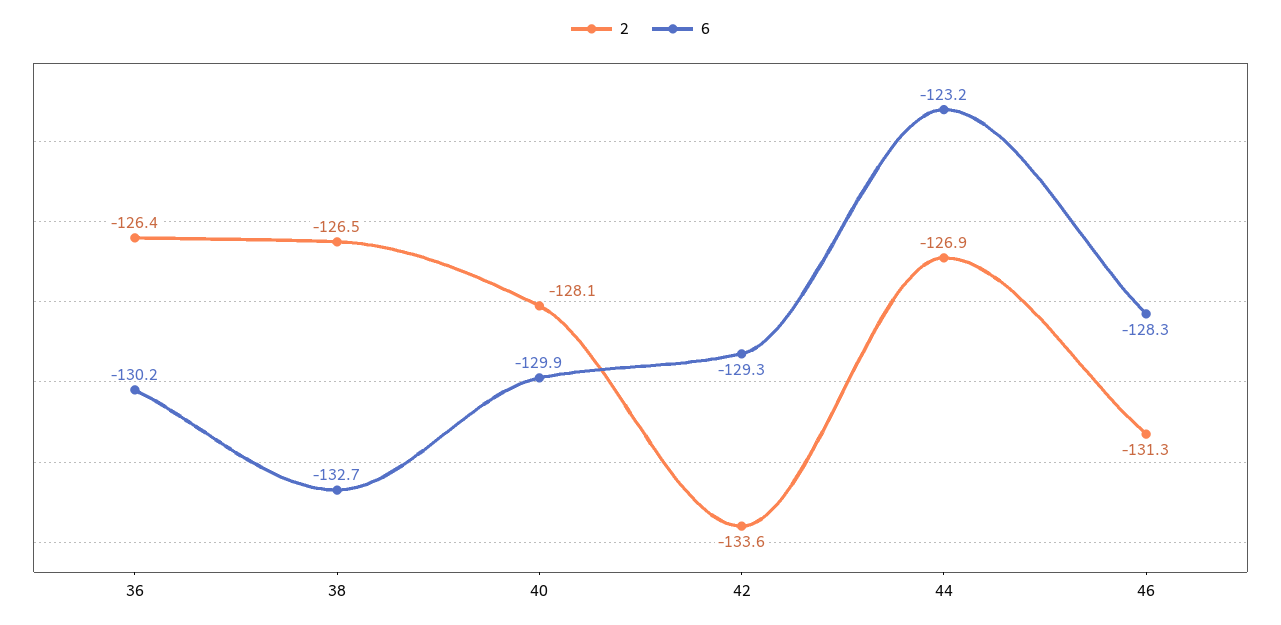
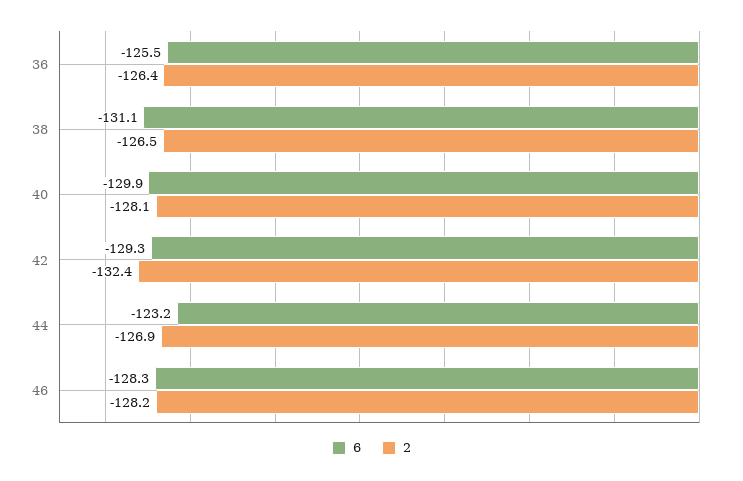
6, 36: -130.2 -> -125.5
6, 38: -132.7 -> -131.1
2, 42: -133.6 -> -132.4
2, 46: -131.3 -> -128.2

